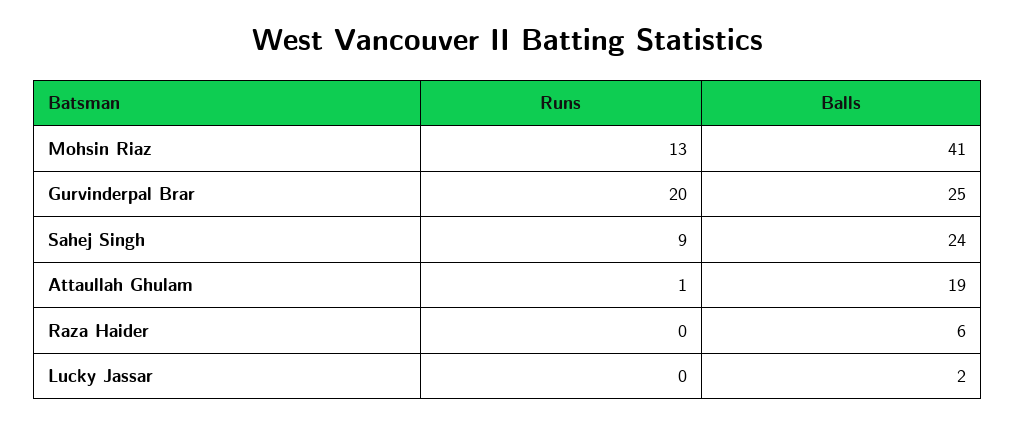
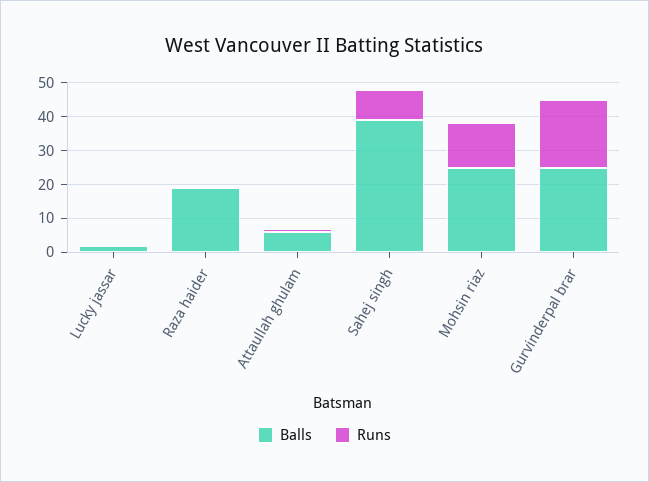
Balls, Mohsin Riaz: 41 -> 25
Balls, Sahej Singh: 24 -> 40
Balls, Attaullah Ghulam: 19 -> 5
Balls, Raza Haider: 6 -> 20

